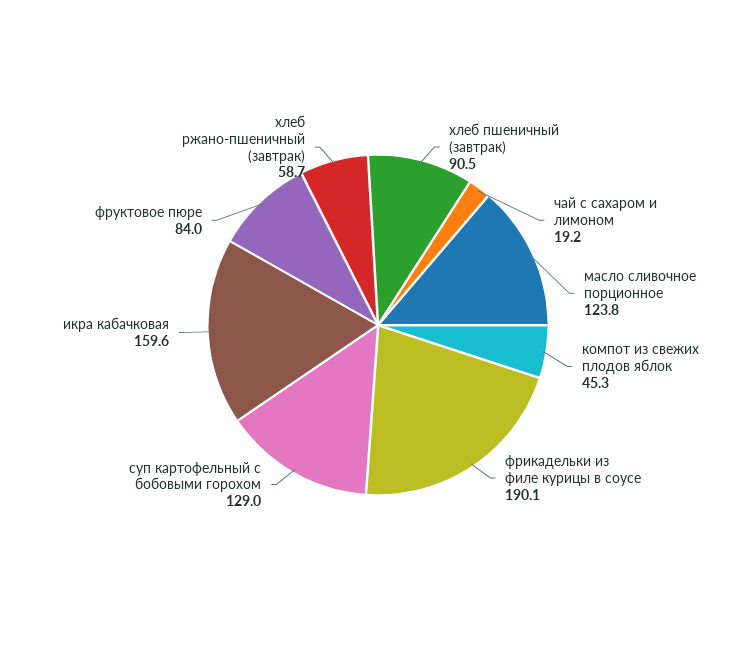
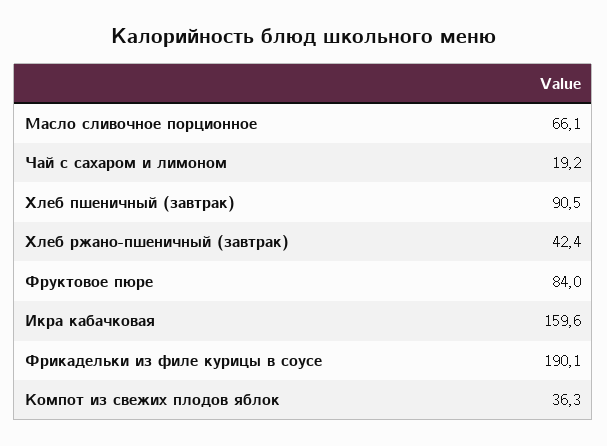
масло сливочное порционное: 123.8 -> 66.1
компот из свежих плодов яблок: 45.3 -> 36.3
суп картофельный с бобовыми горохом: 129 -> none
хлеб ржано-пшеничный (завтрак): 58.7 -> 42.4

